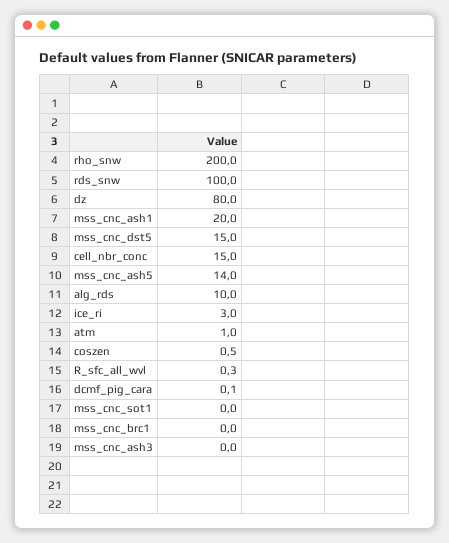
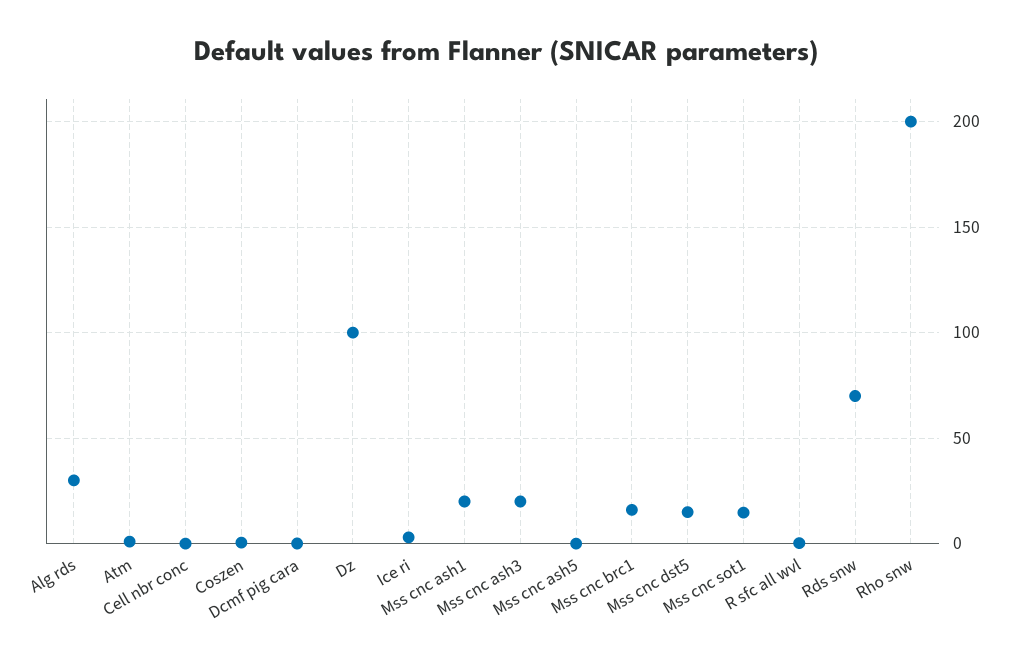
rds_snw: 100 -> 70
dz: 80 -> 100
cell_nbr_conc: 15 -> 0
mss_cnc_ash5: 14 -> 0
alg_rds: 10 -> 30
mss_cnc_sot1: 0 -> 15
mss_cnc_brc1: 0 -> 15
mss_cnc_ash3: 0 -> 20

